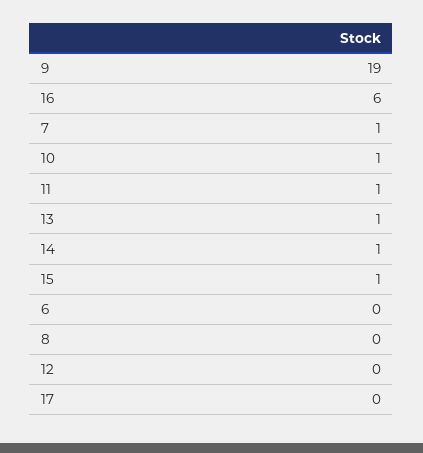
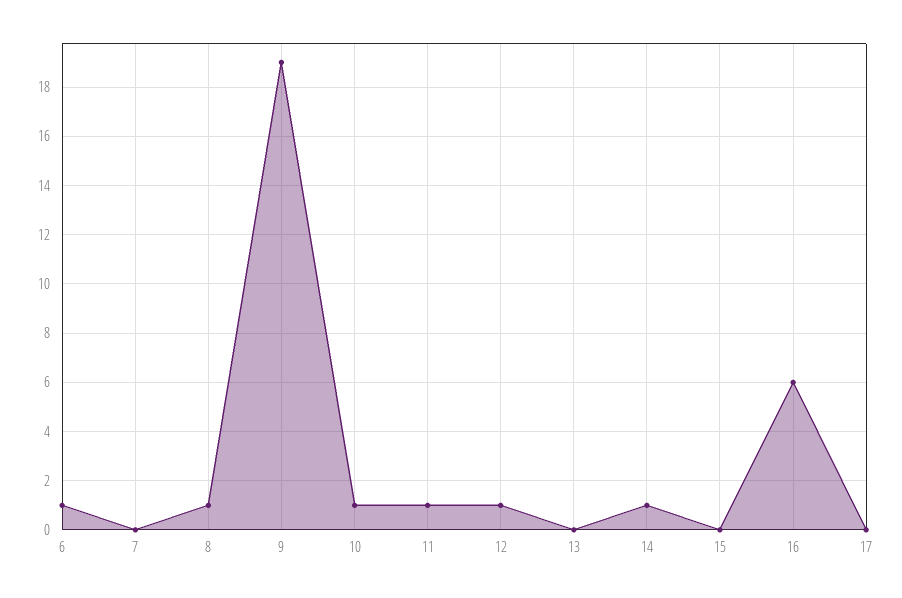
7: 1 -> 0
13: 1 -> 0
15: 1 -> 0
6: 0 -> 1
8: 0 -> 1
12: 0 -> 1

